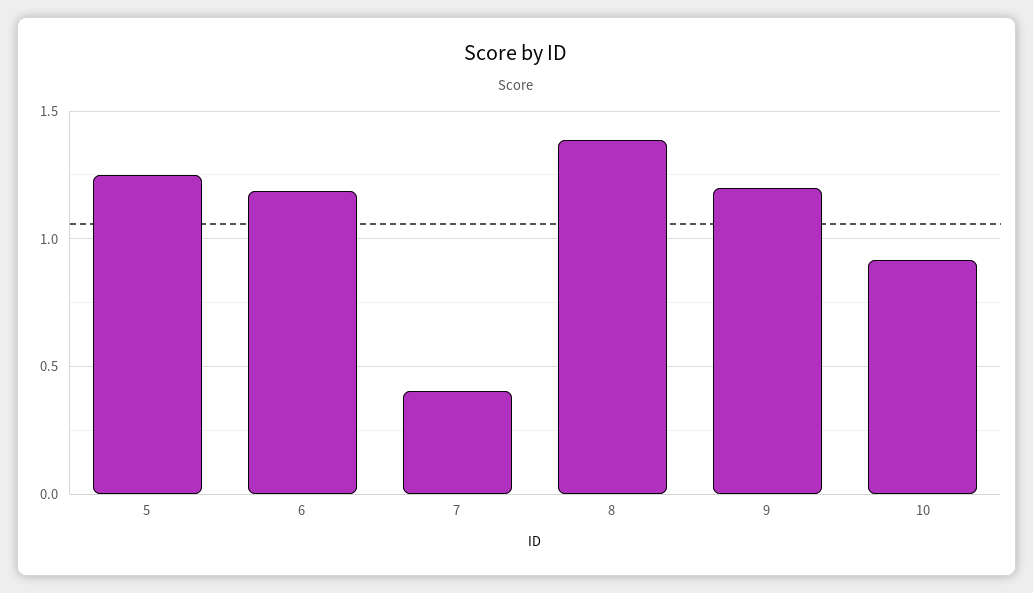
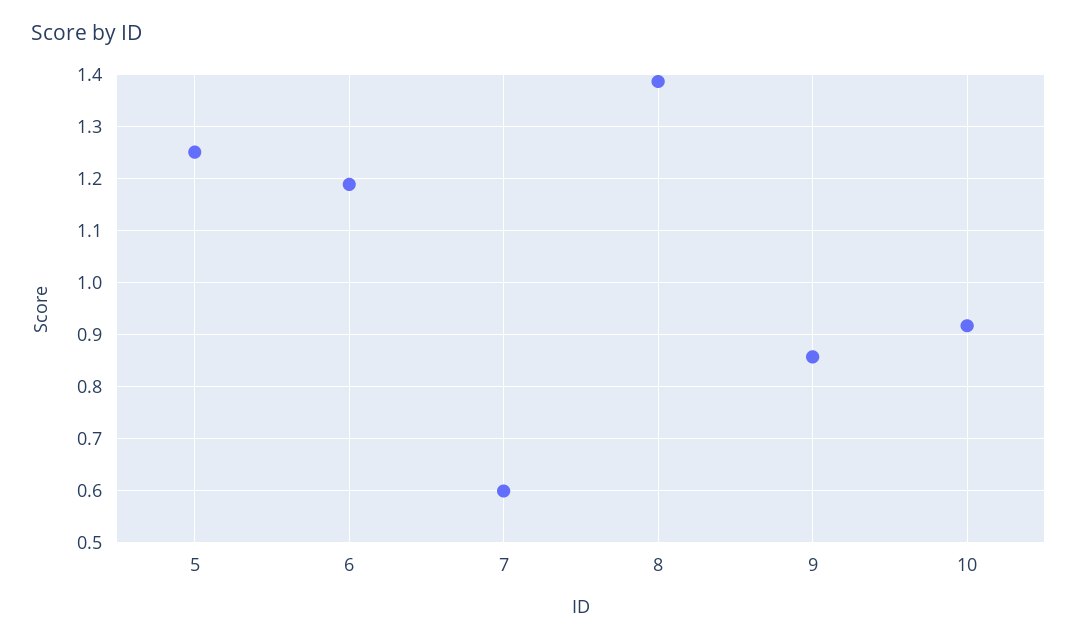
7: 0.4 -> 0.6
9: 1.2 -> 0.86

